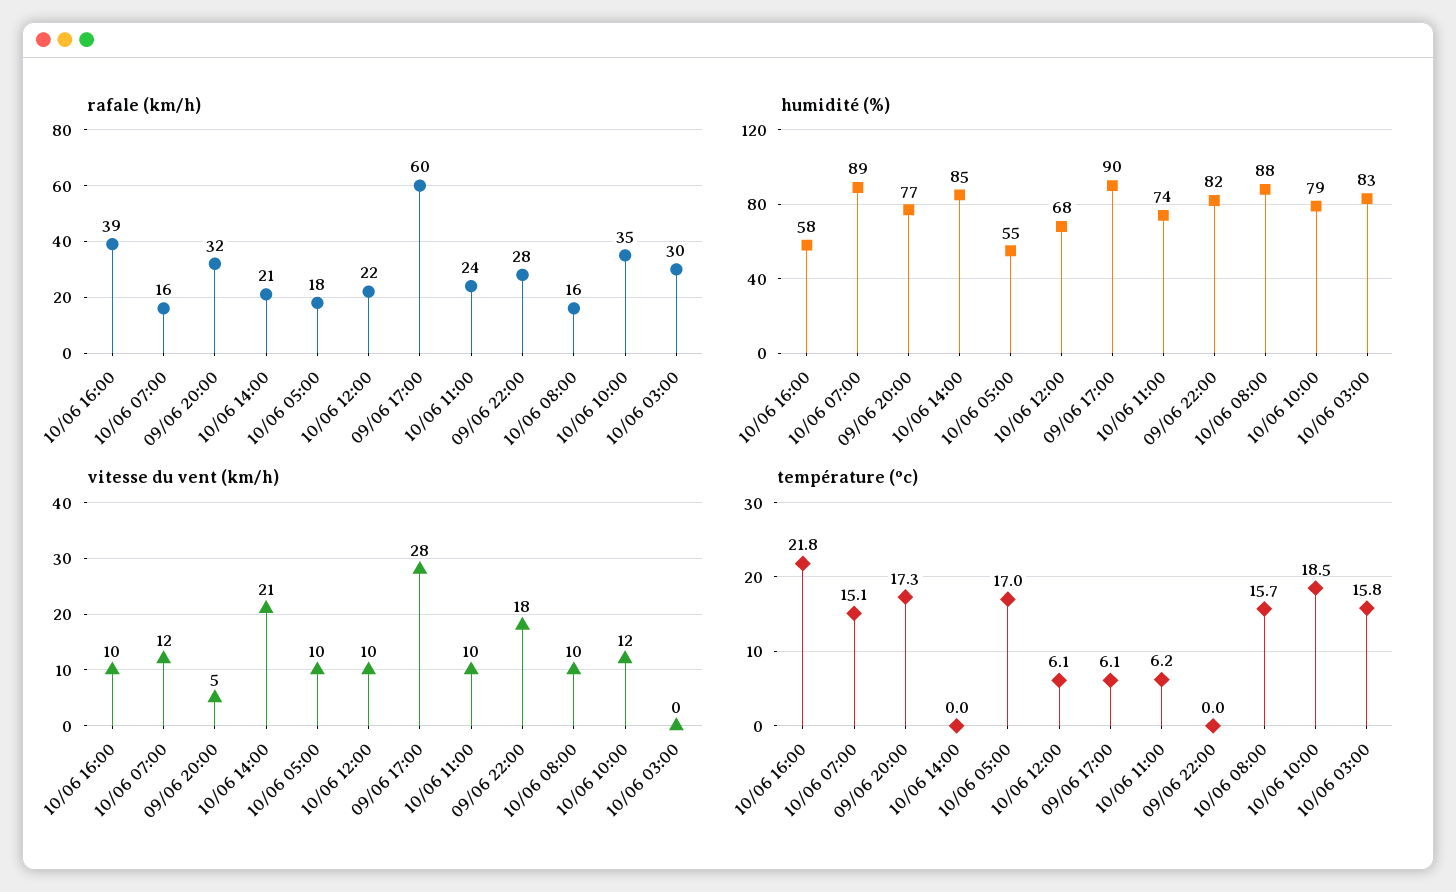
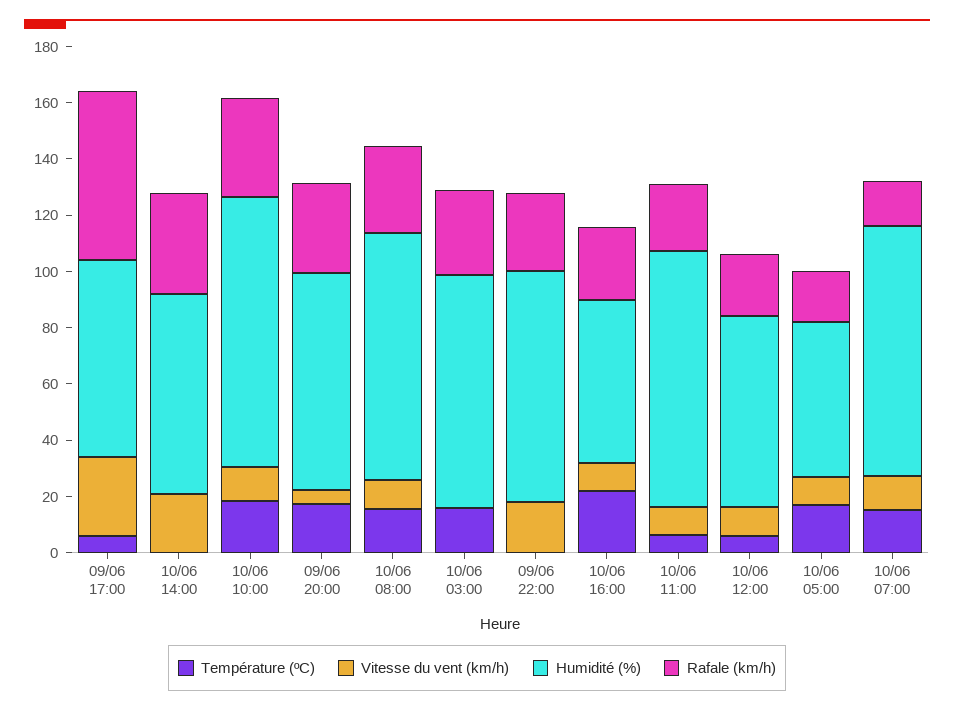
rafale (km/h), 10/06 16:00: 39 -> 25
rafale (km/h), 10/06 14:00: 21 -> 35
rafale (km/h), 10/06 08:00: 16 -> 30
humidité (%), 10/06 14:00: 85 -> 70
humidité (%), 09/06 17:00: 90 -> 70
humidité (%), 10/06 11:00: 74 -> 90
humidité (%), 10/06 10:00: 79 -> 95

